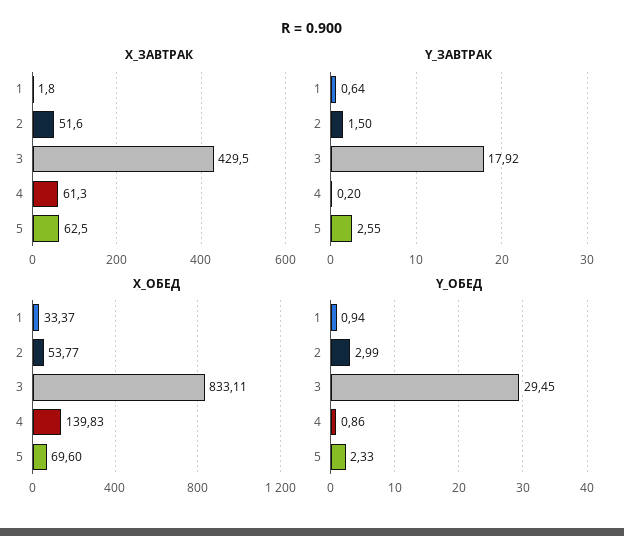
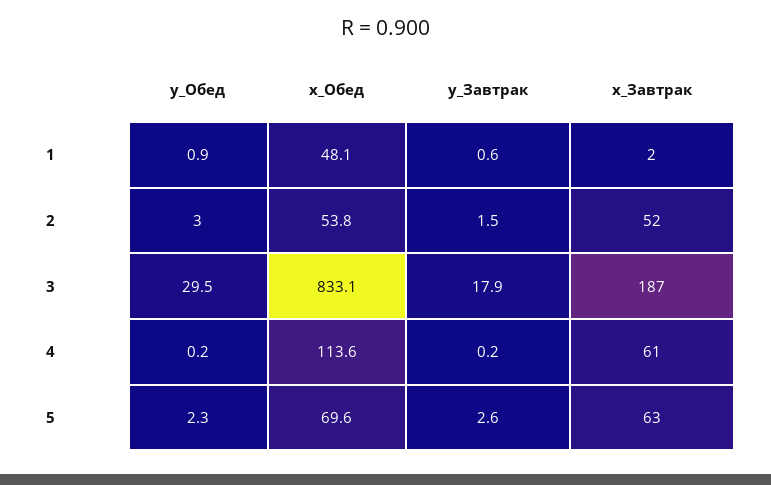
X_ЗАВТРАК, 3: 429.5 -> 187
X_ОБЕД, 1: 33.37 -> 48.1
X_ОБЕД, 4: 139.83 -> 113.6
Y_ОБЕД, 4: 0.86 -> 0.2

